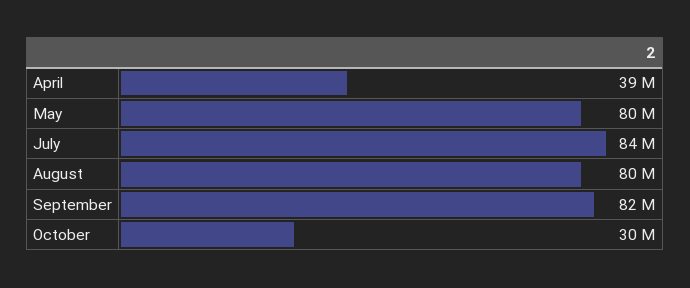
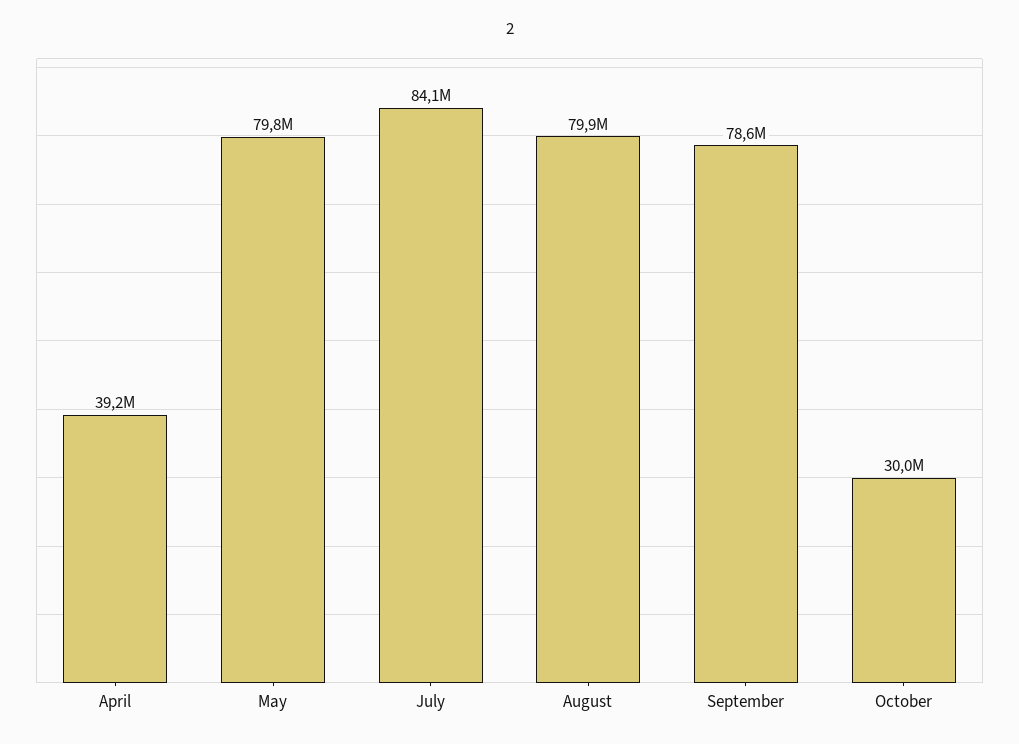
September: 82000000 -> 78600000

